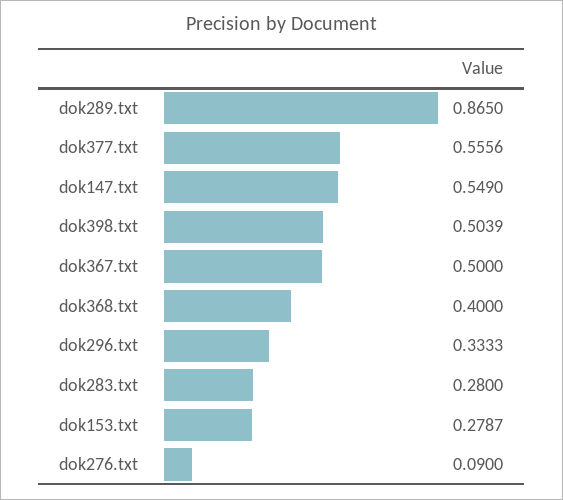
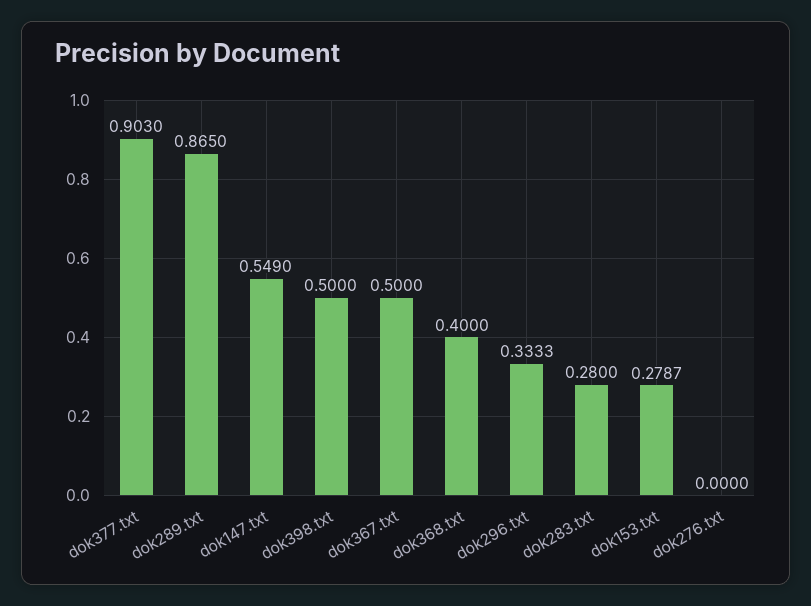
dok377.txt: 0.5556 -> 0.903
dok398.txt: 0.5039 -> 0.5
dok276.txt: 0.09 -> 0

